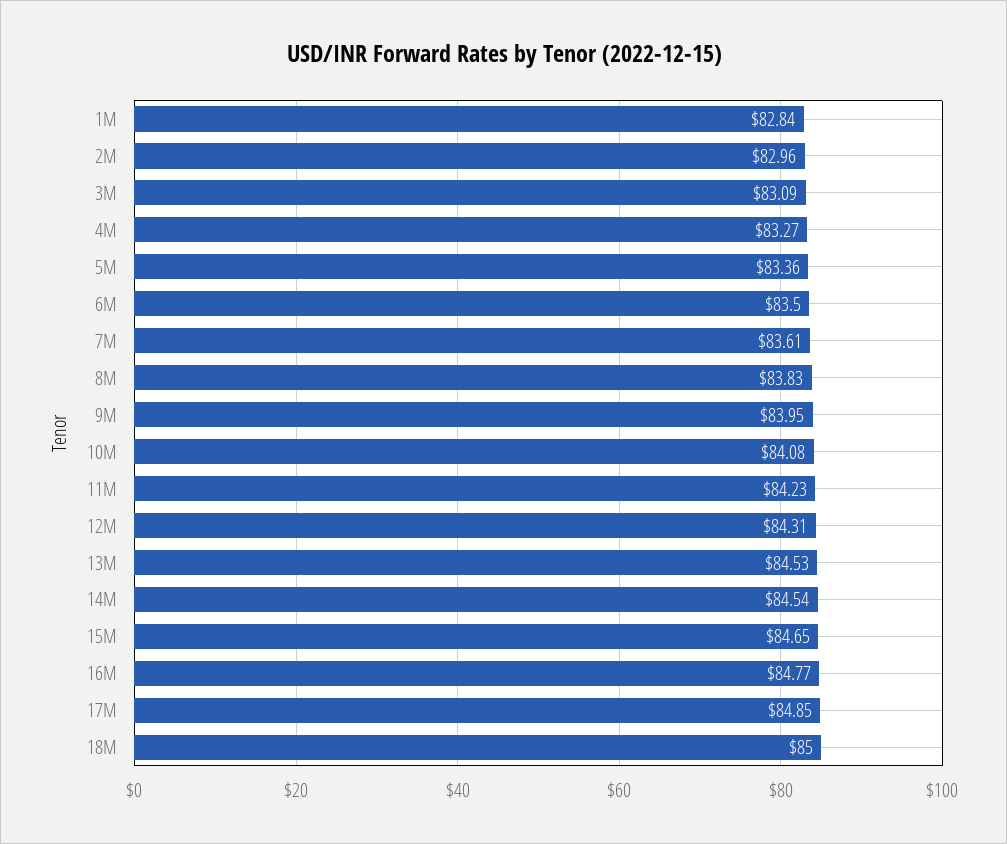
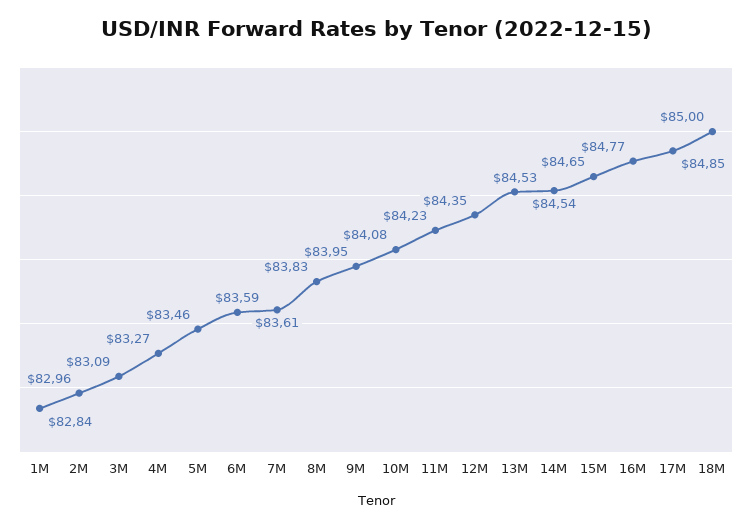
5M: 83.36 -> 83.46
6M: 83.5 -> 83.59
12M: 84.31 -> 84.35

